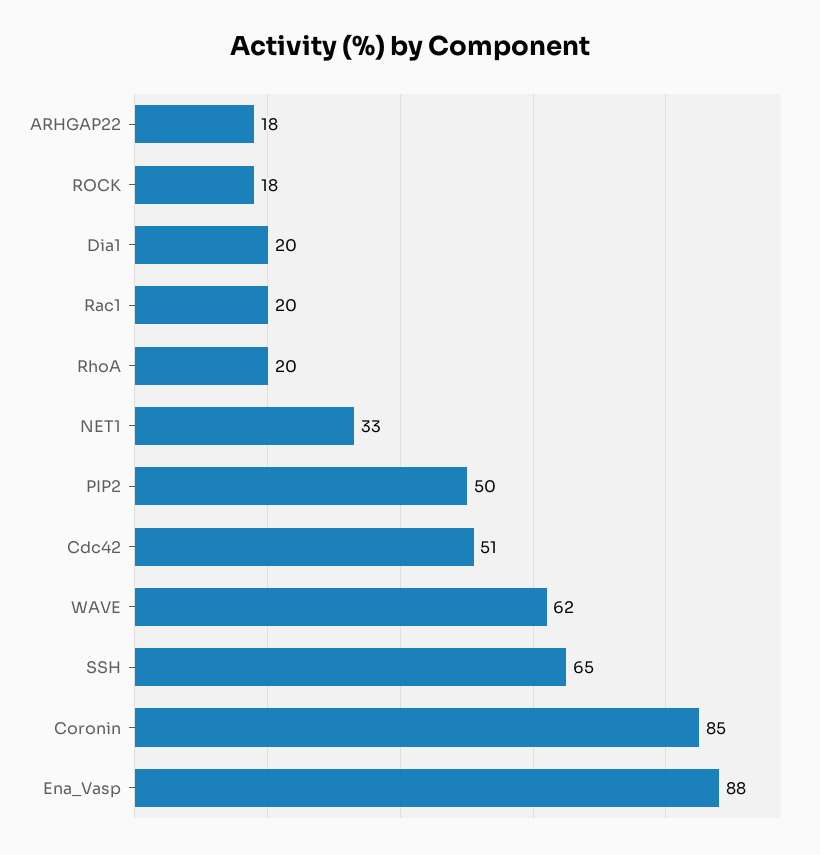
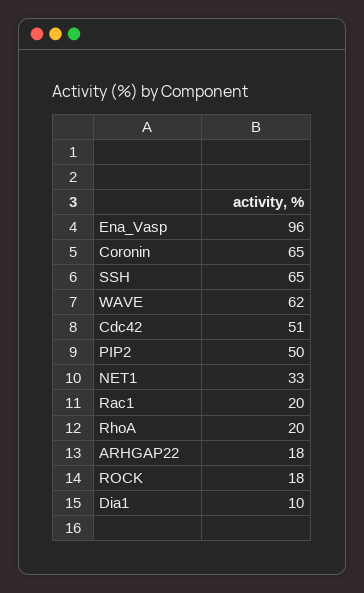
Dia1: 20 -> 10
Coronin: 85 -> 65
Ena_Vasp: 88 -> 96

